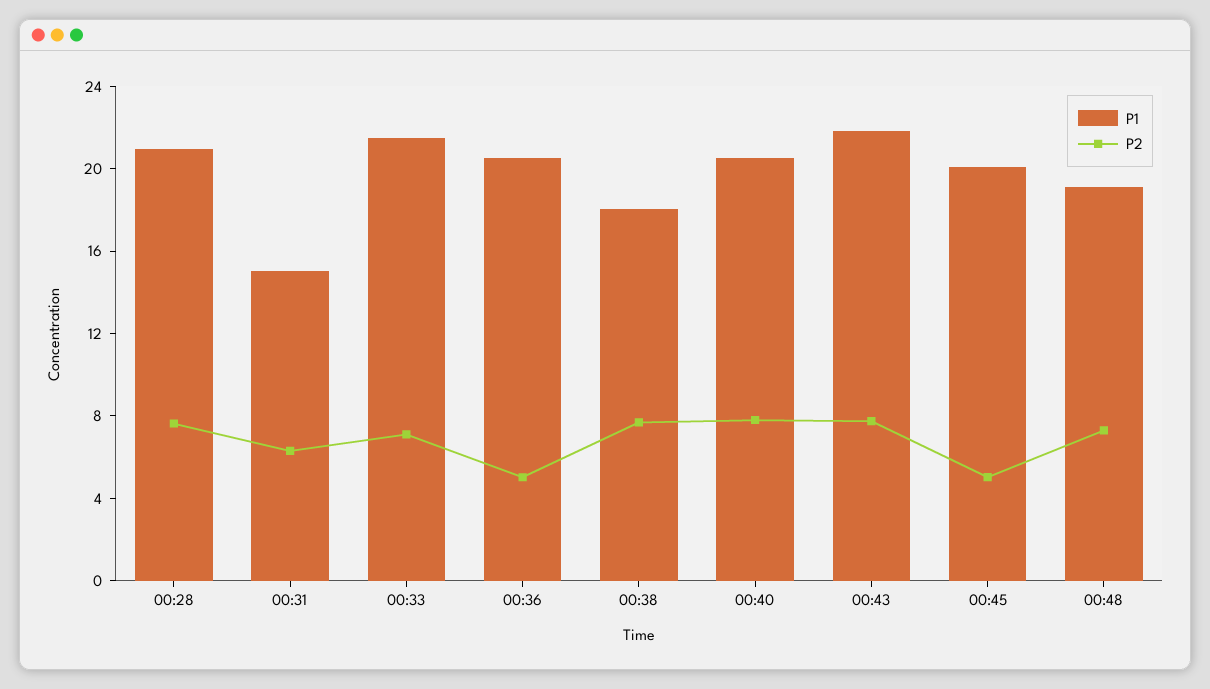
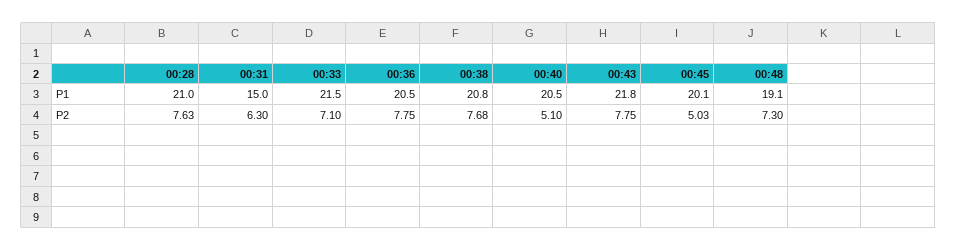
P2, 00:36: 5 -> 7.75
P1, 00:38: 18 -> 20.8
P2, 00:40: 8 -> 5.1

